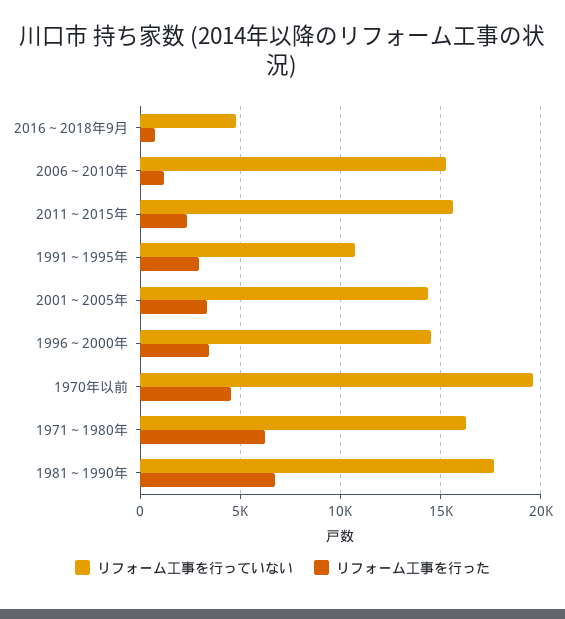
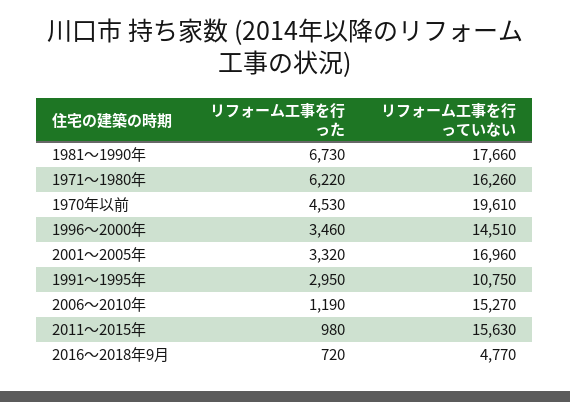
リフォーム工事を行った, 2011～2015年: 2500 -> 980
リフォーム工事を行っていない, 2001～2005年: 14500 -> 16960

